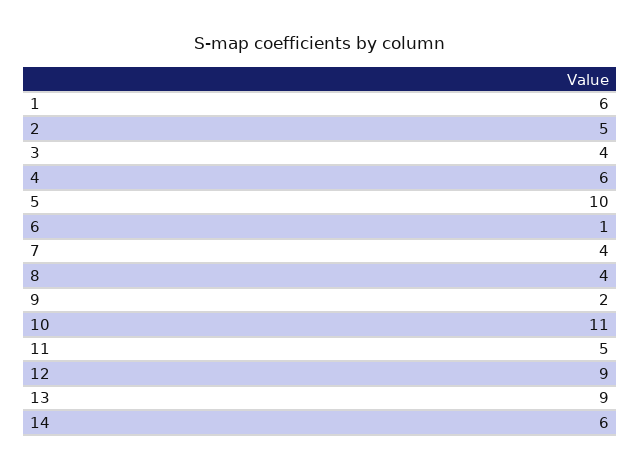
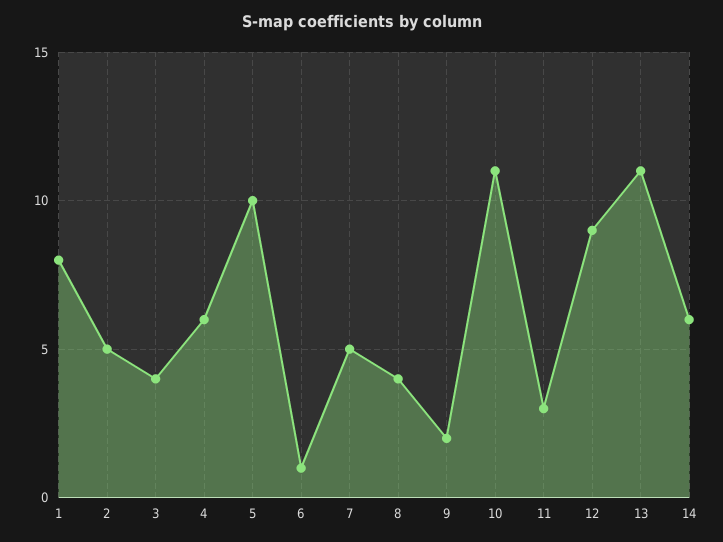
1: 6 -> 8
7: 4 -> 5
11: 5 -> 3
13: 9 -> 11

